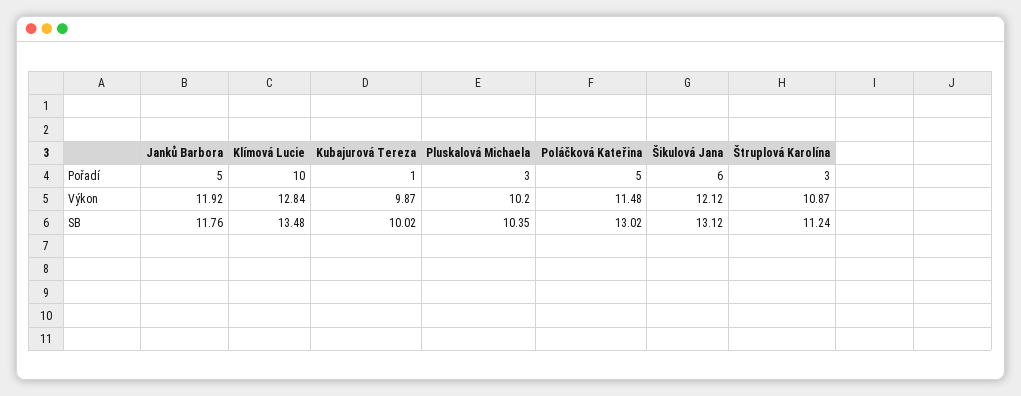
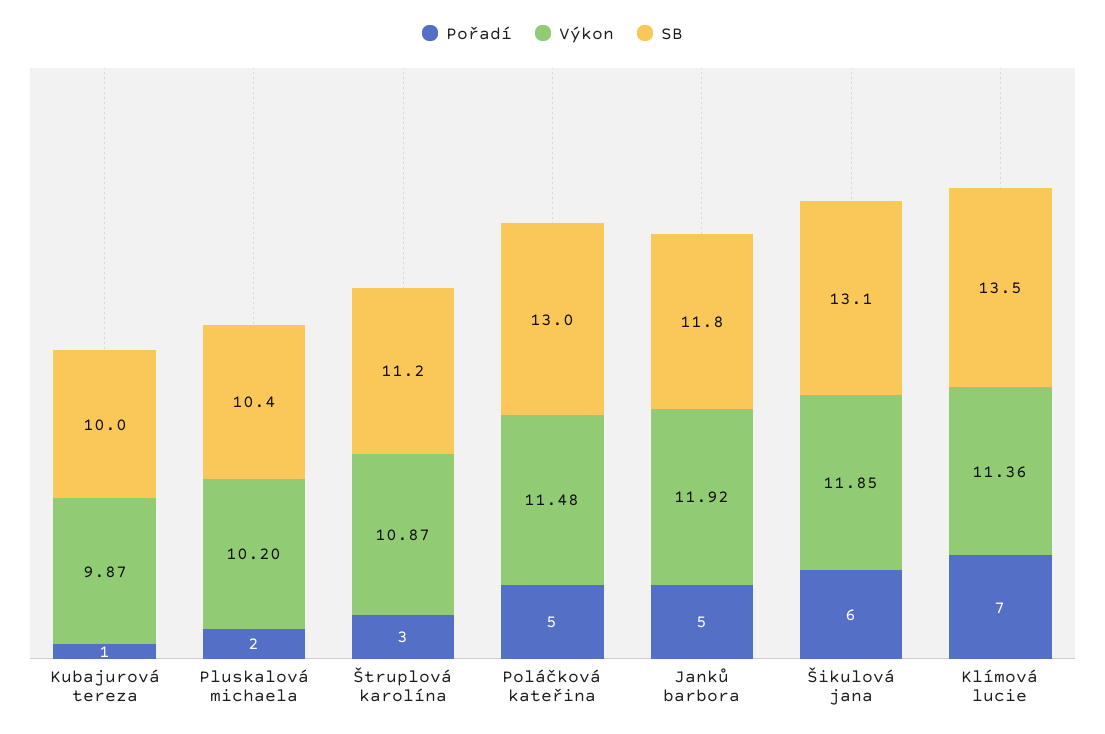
Pořadí, Klímová Lucie: 10 -> 7
Pořadí, Pluskalová Michaela: 3 -> 2
Výkon, Klímová Lucie: 12.84 -> 11.36
Výkon, Šikulová Jana: 12.12 -> 11.85

